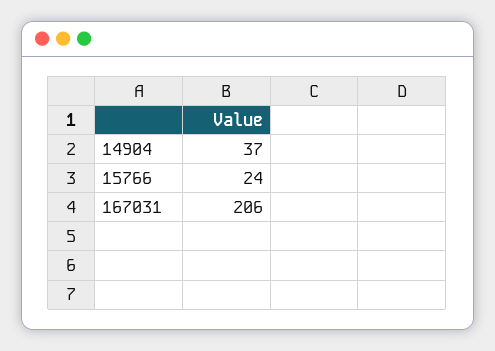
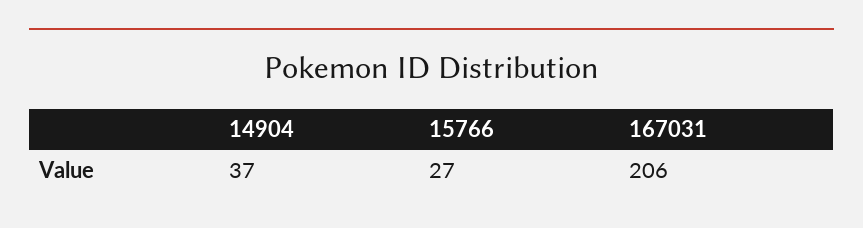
15766: 24 -> 27

